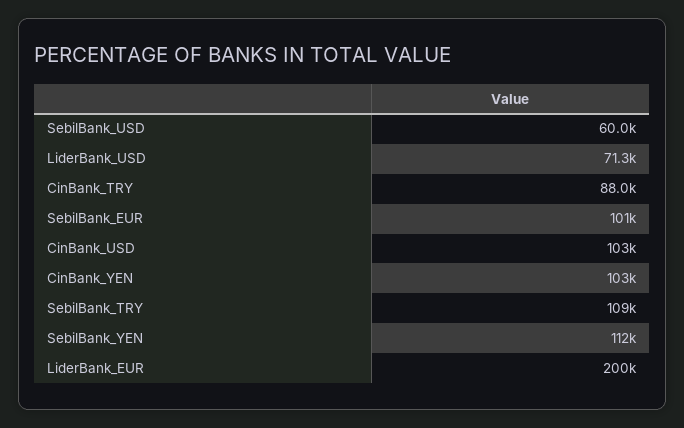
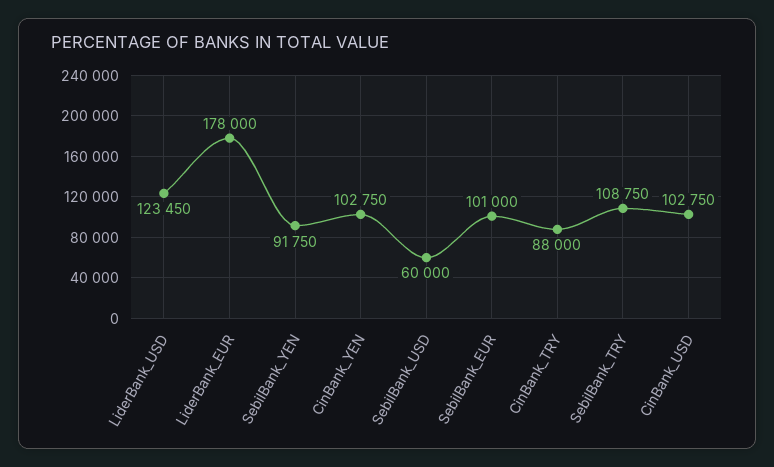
LiderBank_USD: 71300 -> 123450
SebilBank_YEN: 112000 -> 91750
LiderBank_EUR: 200000 -> 178000

